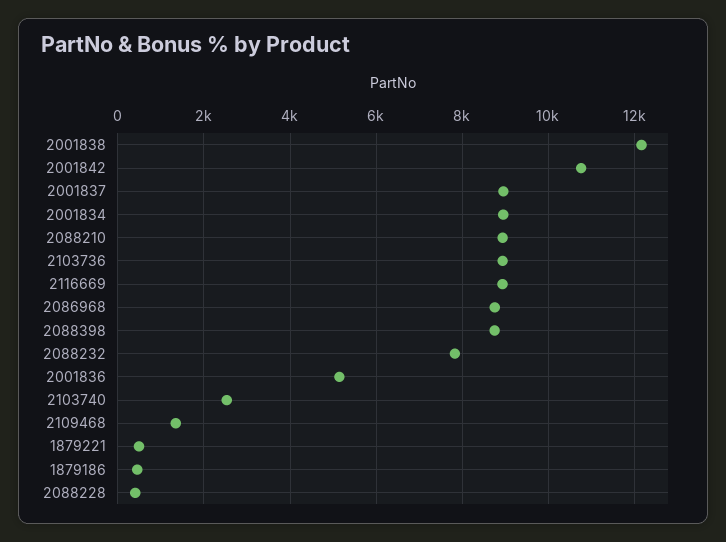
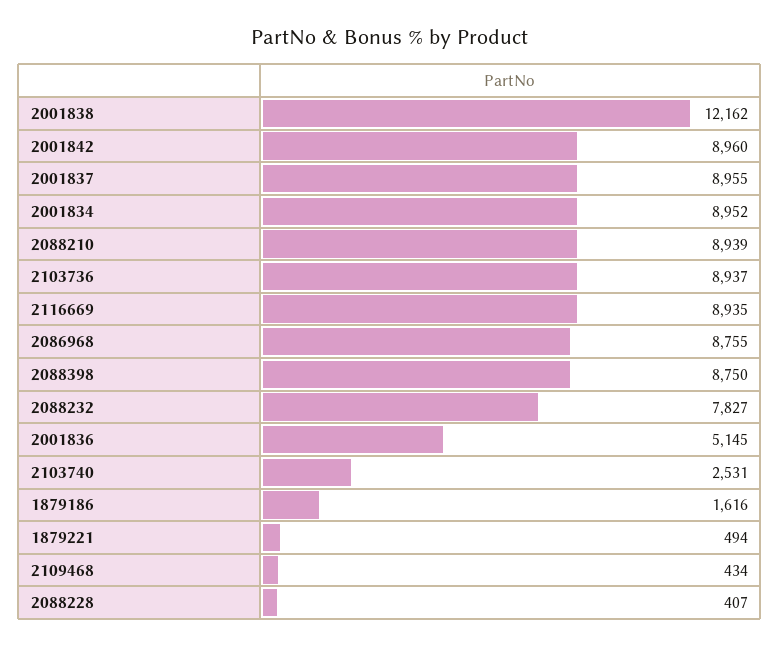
2001842: 10800 -> 8960
2109468: 1400 -> 434
1879186: 400 -> 1616

